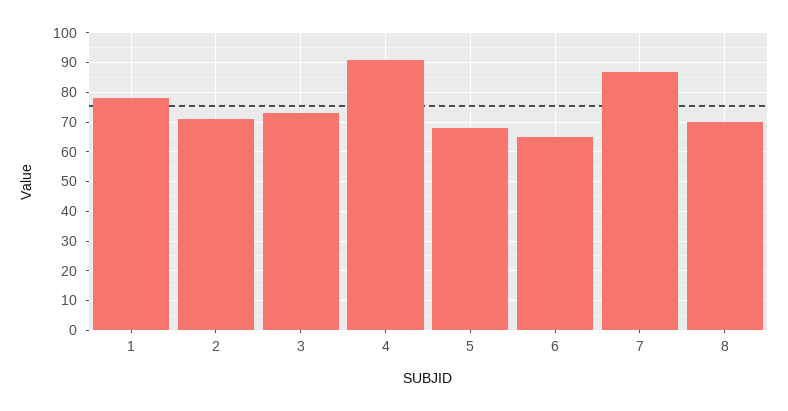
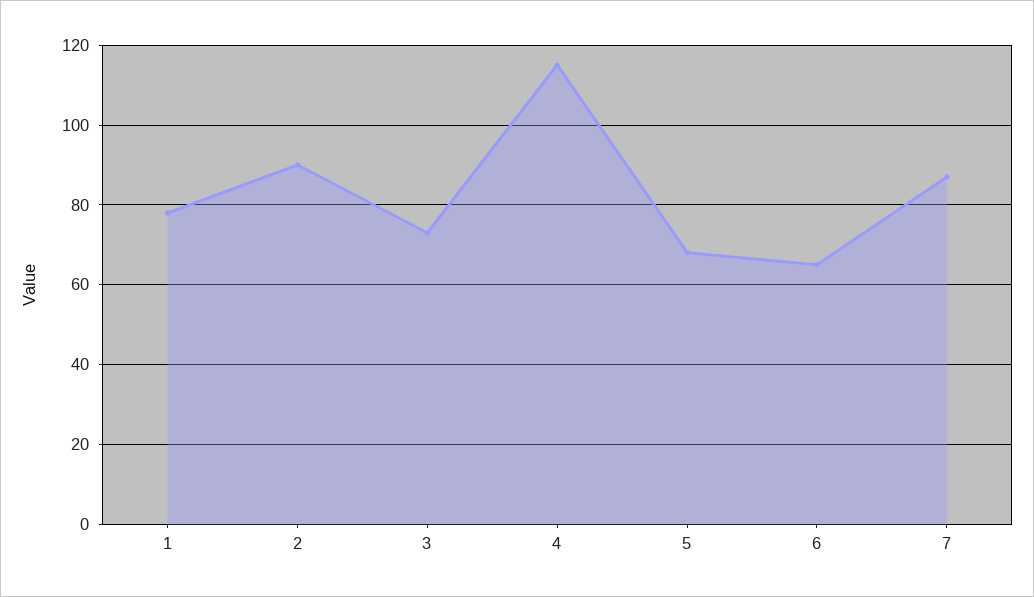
2: 70 -> 90
4: 90 -> 115
8: 70 -> none

